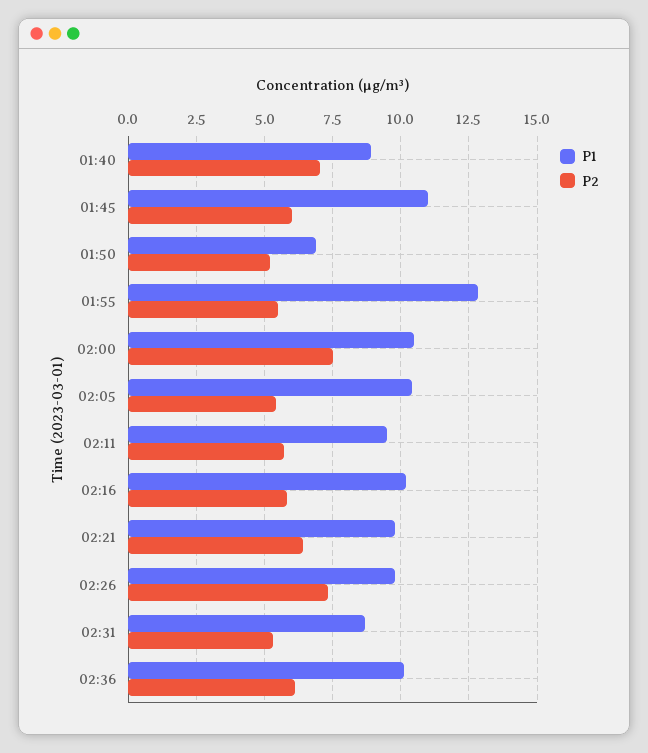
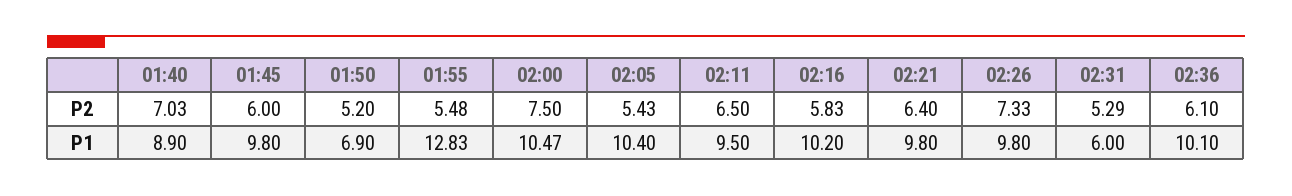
P1, 01:45: 11 -> 9.8
P2, 02:11: 5.75 -> 6.5
P1, 02:31: 8.75 -> 6

